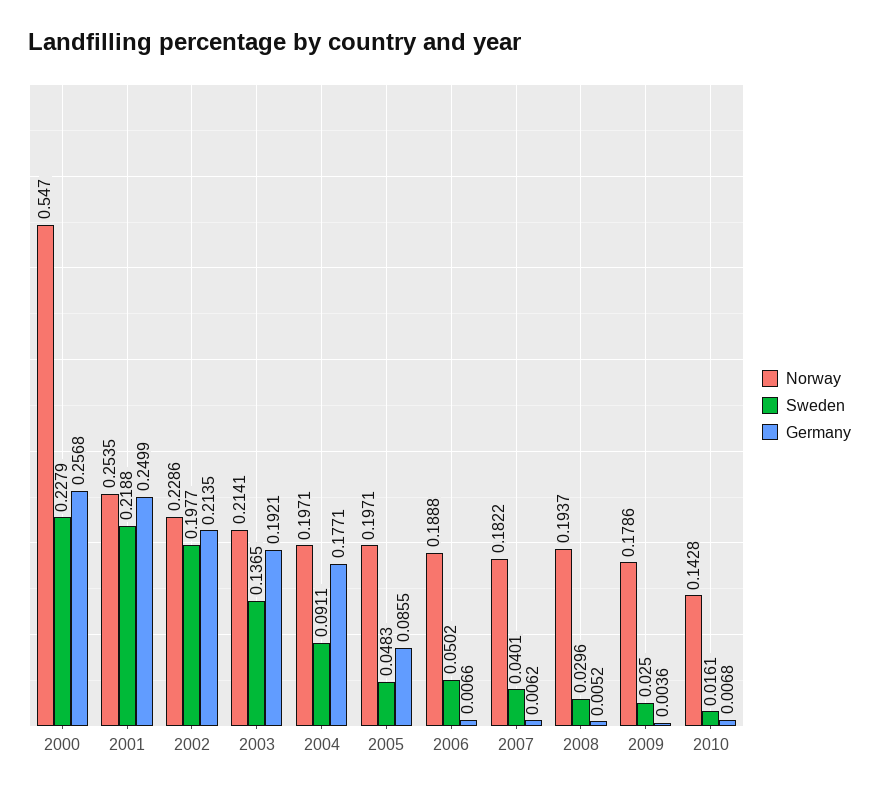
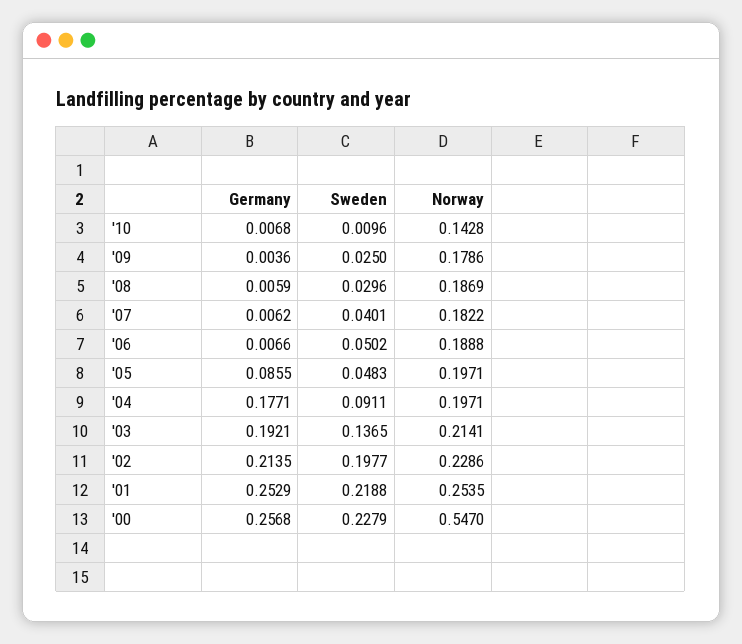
Germany, 2001: 0.2499 -> 0.2529
Norway, 2008: 0.1937 -> 0.1869
Germany, 2008: 0.0052 -> 0.0059
Sweden, 2010: 0.0161 -> 0.0096

